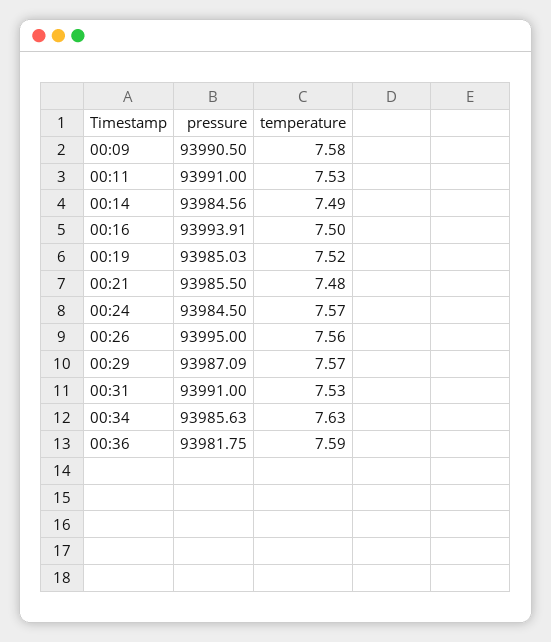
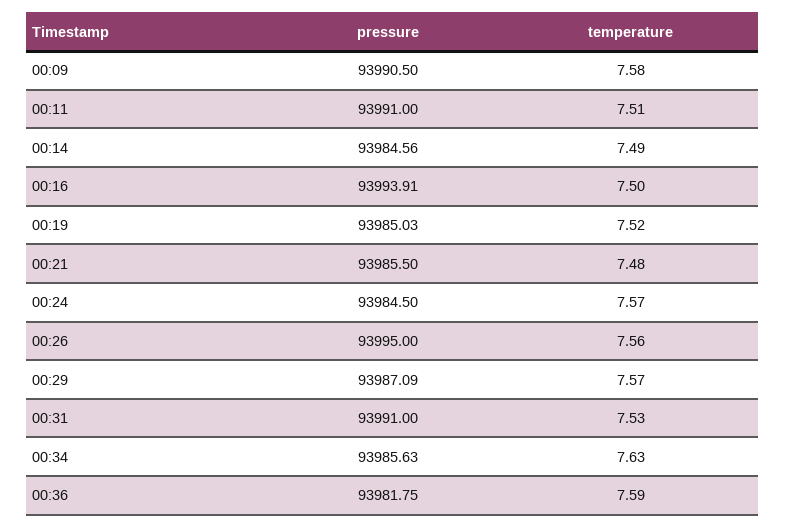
temperature, 00:11: 7.53 -> 7.51

